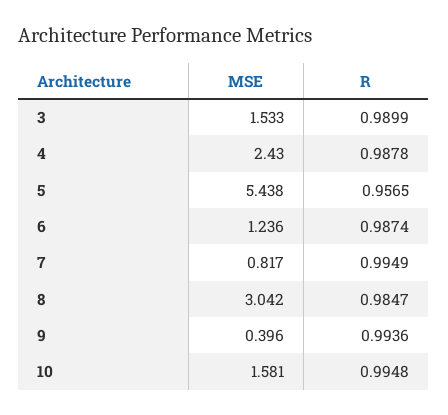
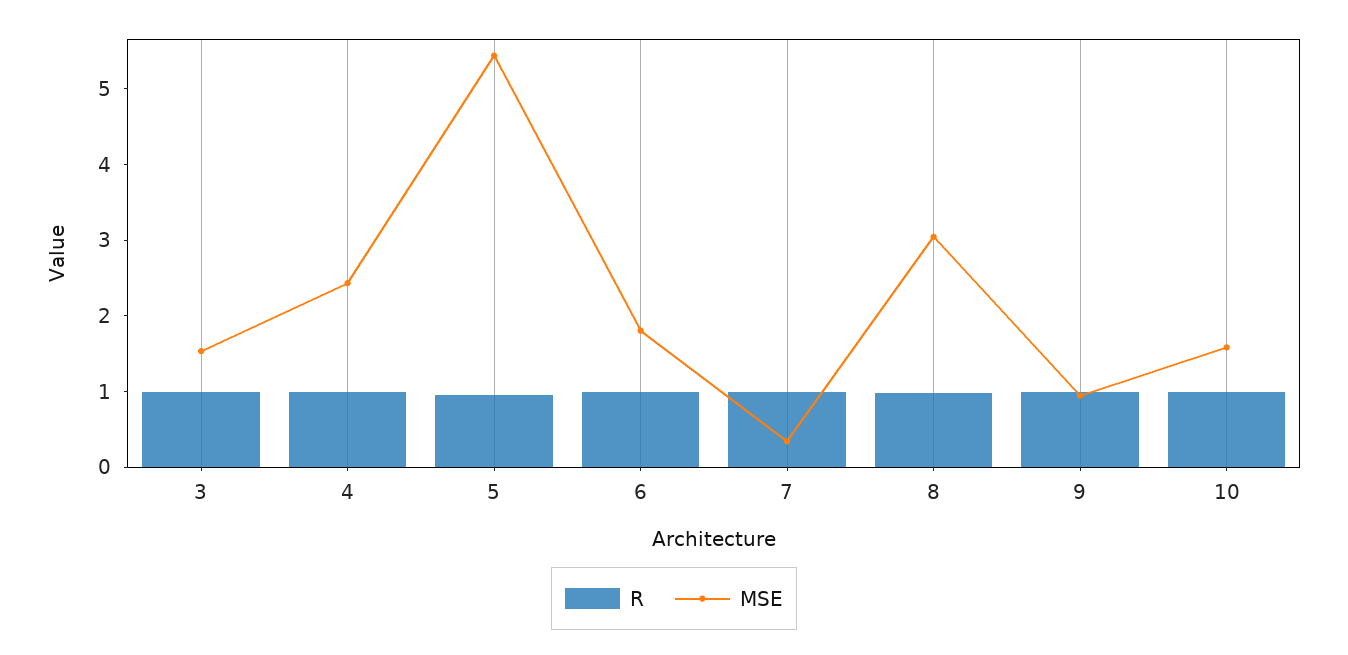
MSE, 6: 1.236 -> 1.8
MSE, 7: 0.817 -> 0.4
MSE, 9: 0.396 -> 1

